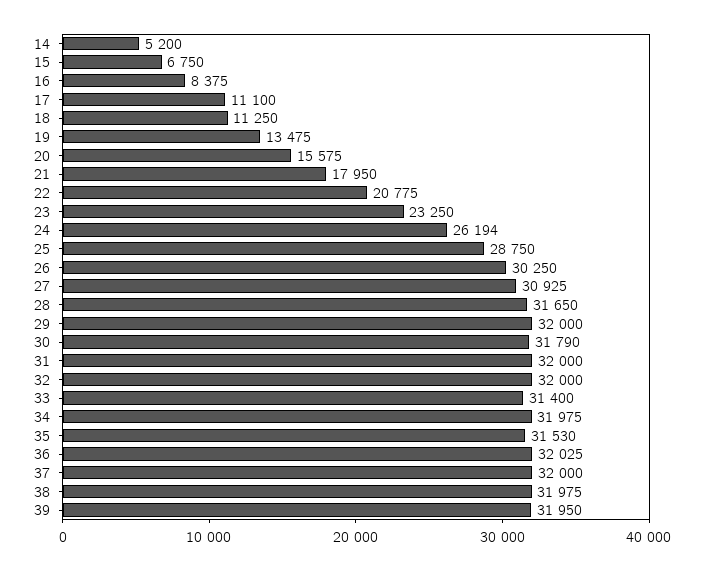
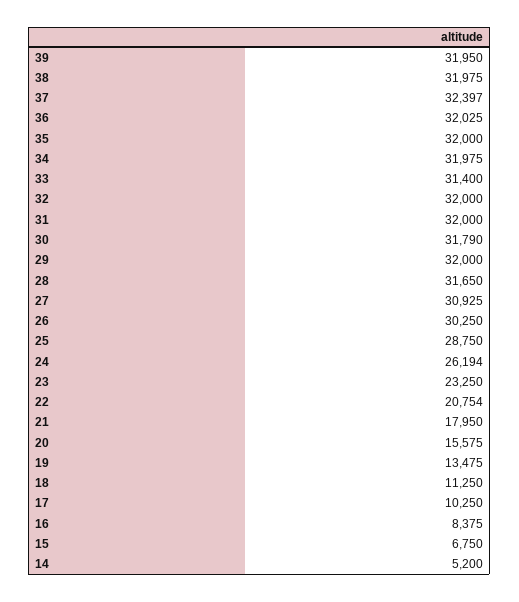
17: 11100 -> 10250
22: 20775 -> 20754
35: 31530 -> 32000
37: 32000 -> 32397

